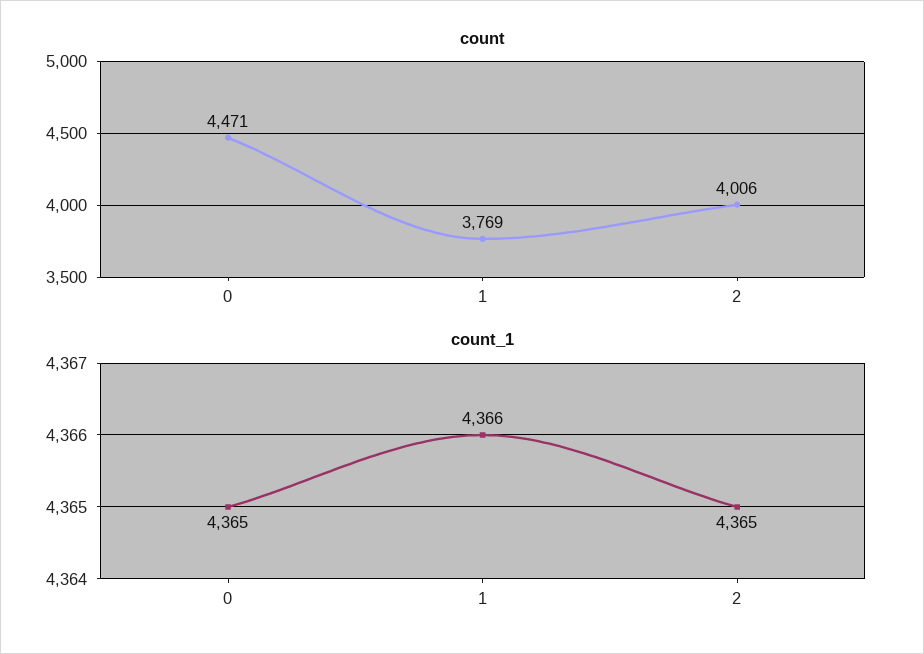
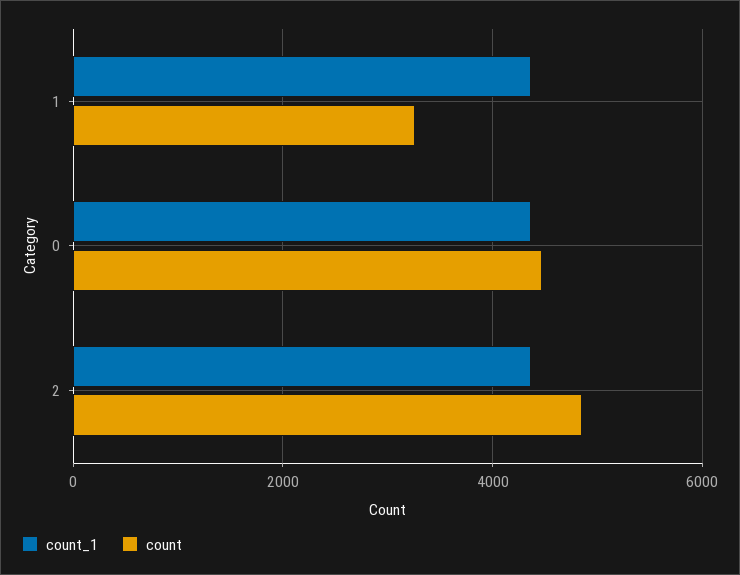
count, 1: 3769 -> 3200
count, 2: 4006 -> 4800

